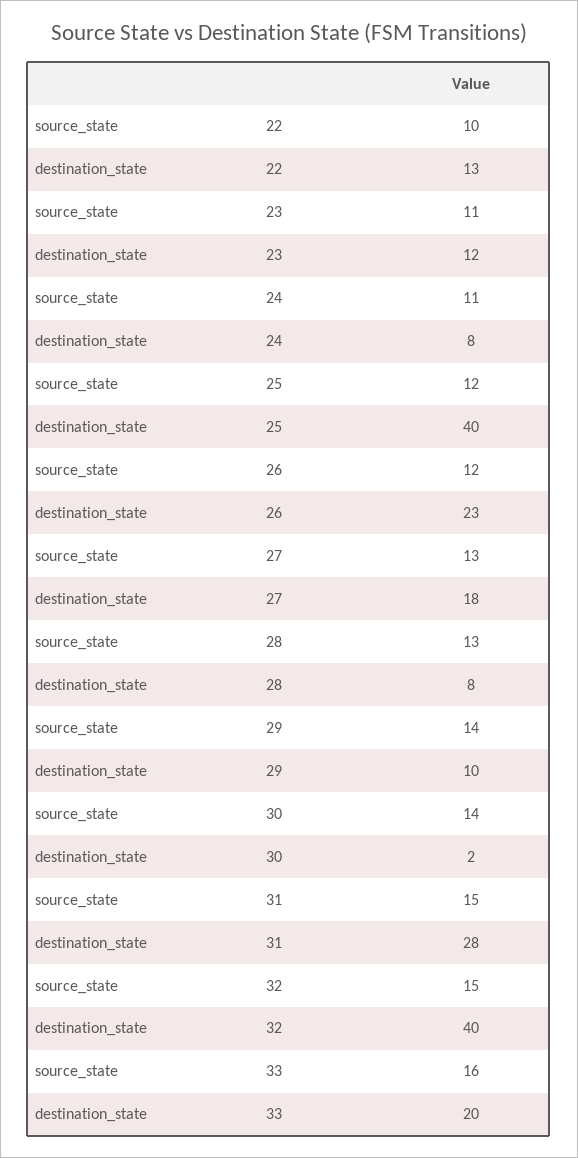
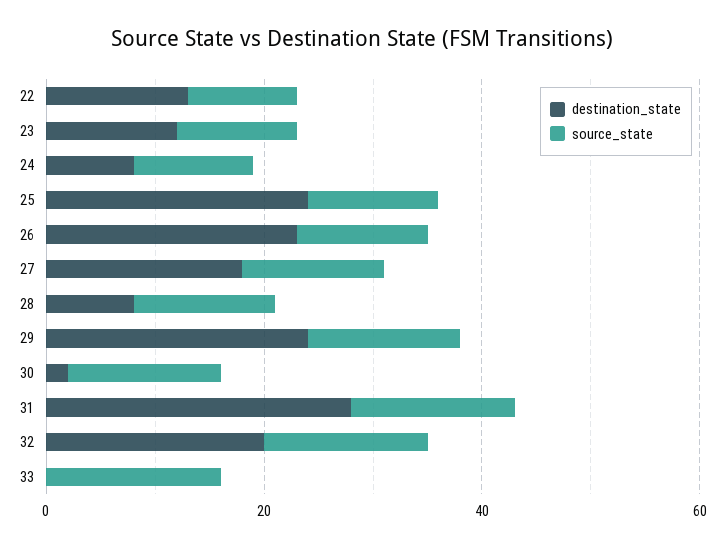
destination_state, 25: 40 -> 25
destination_state, 29: 10 -> 25
destination_state, 32: 40 -> 20
destination_state, 33: 20 -> 0

